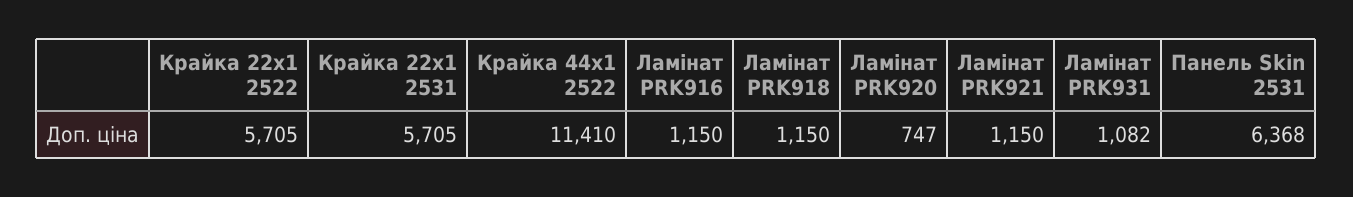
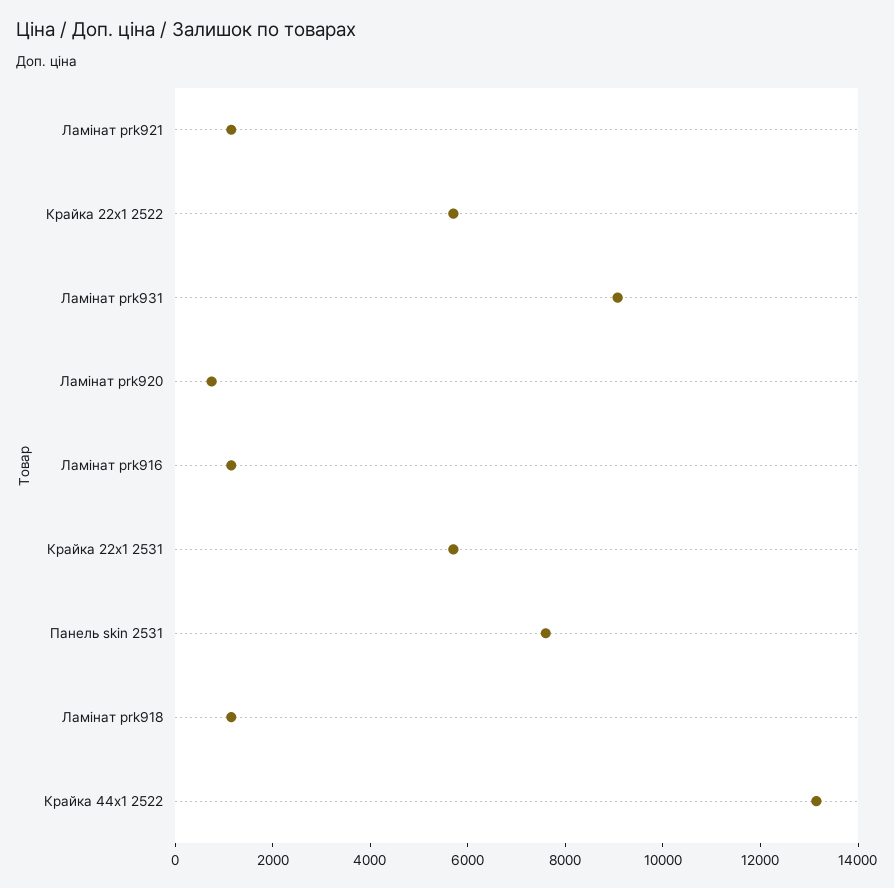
Крайка 44x1 2522: 11410 -> 13000
Ламінат PRK931: 1082 -> 9000
Панель Skin 2531: 6368 -> 7500

